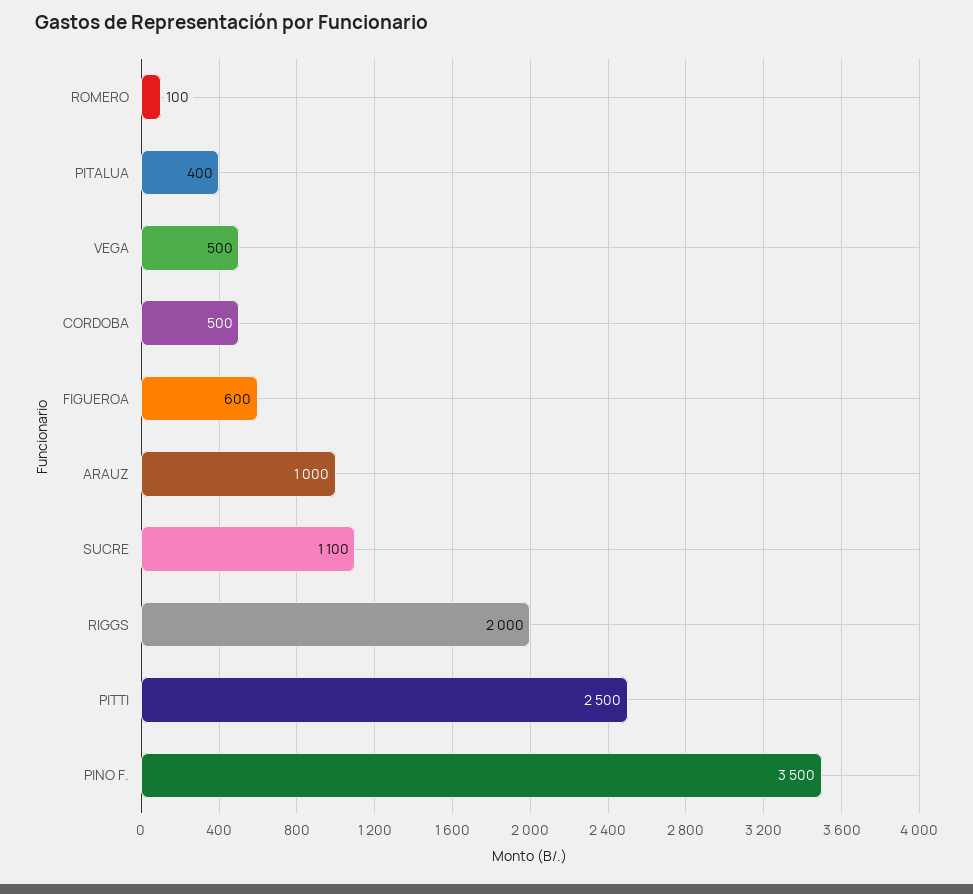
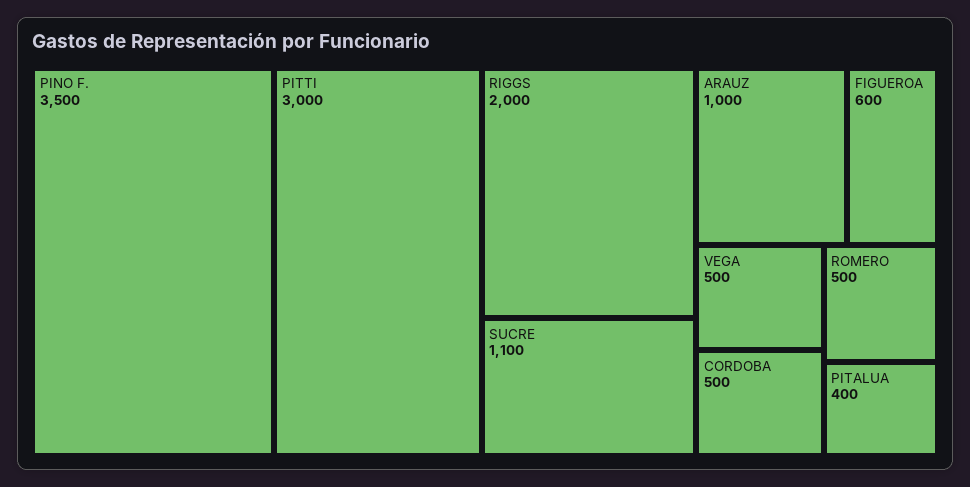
ROMERO: 100 -> 500
PITTI: 2500 -> 3000

